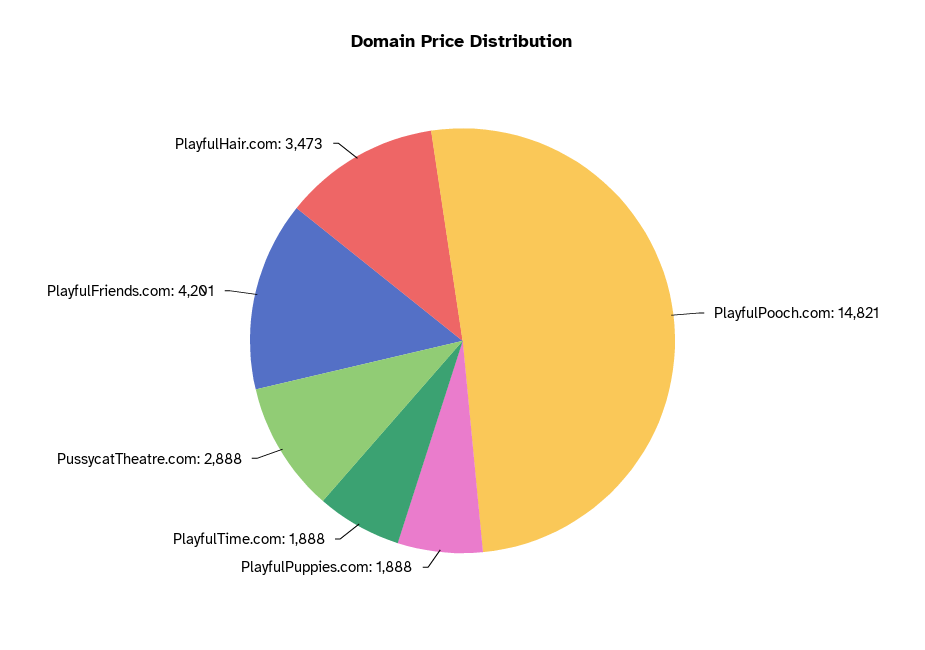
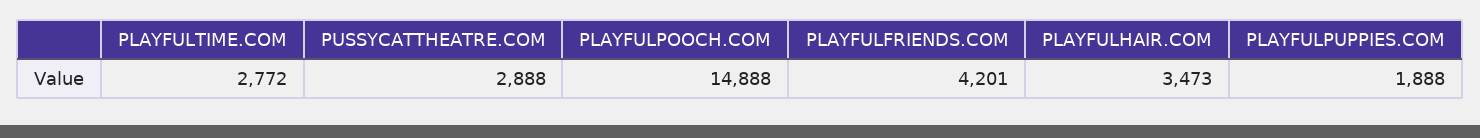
PlayfulPooch.com: 14821 -> 14888
PlayfulTime.com: 1888 -> 2772

